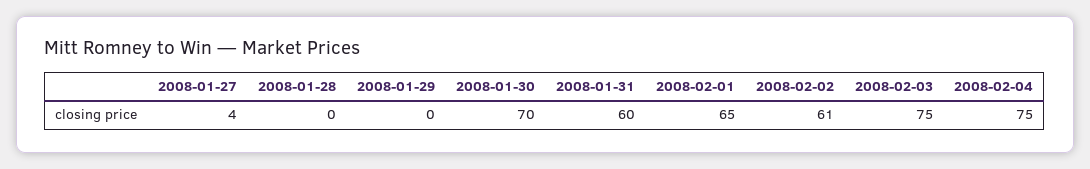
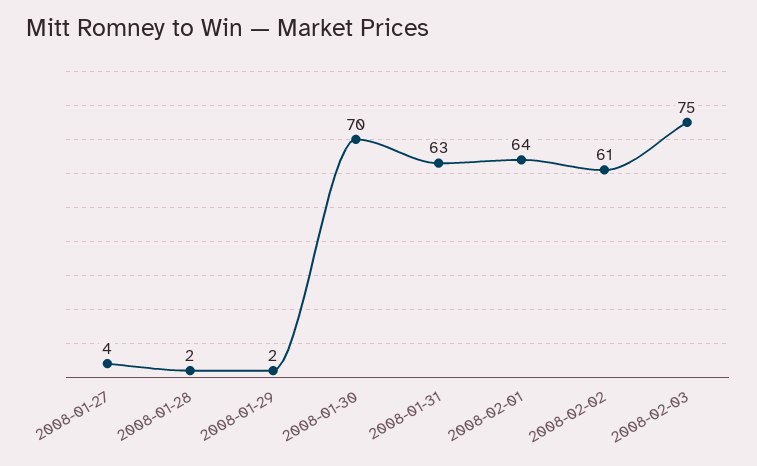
2008-01-28: 0 -> 2
2008-01-29: 0 -> 2
2008-01-31: 60 -> 63
2008-02-01: 65 -> 64
2008-02-04: 75 -> none

